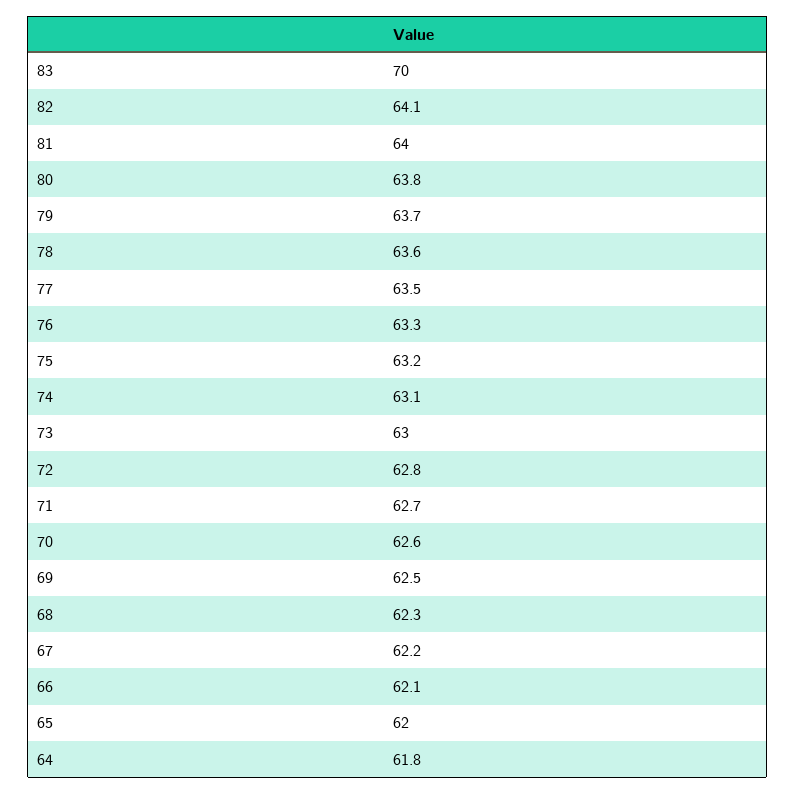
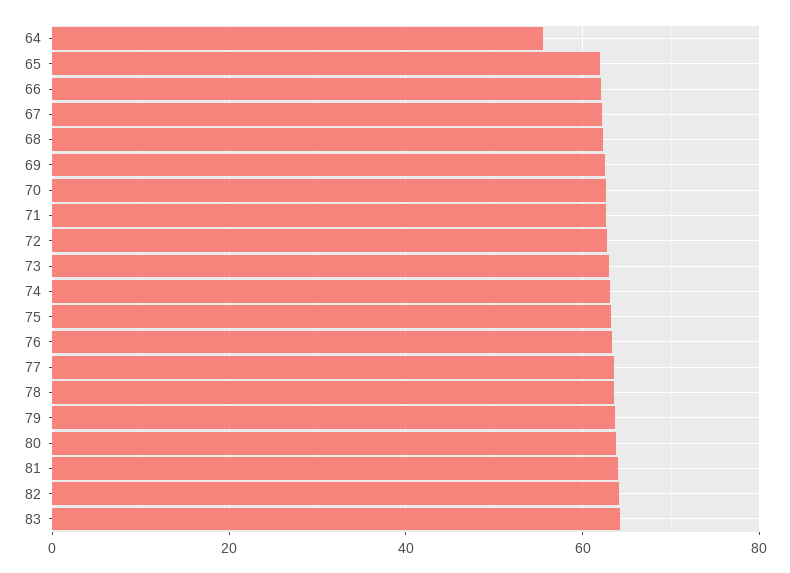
83: 70 -> 64
64: 61.8 -> 56

